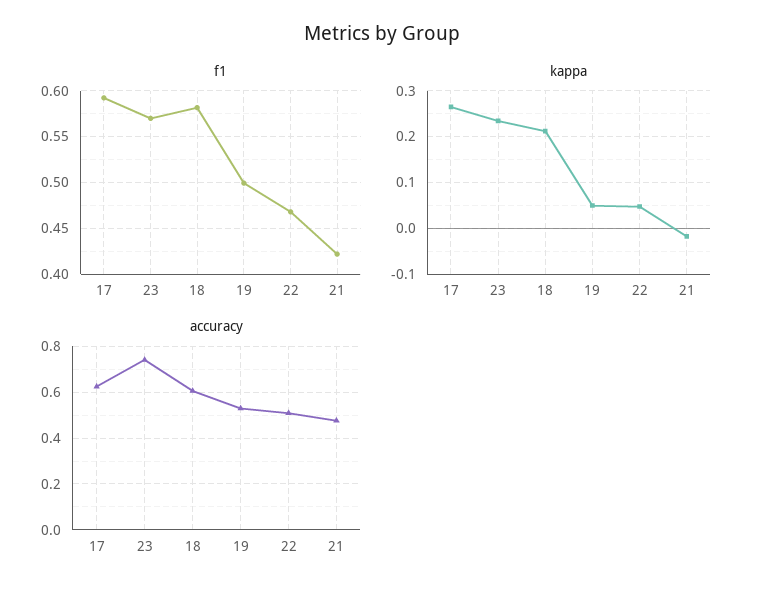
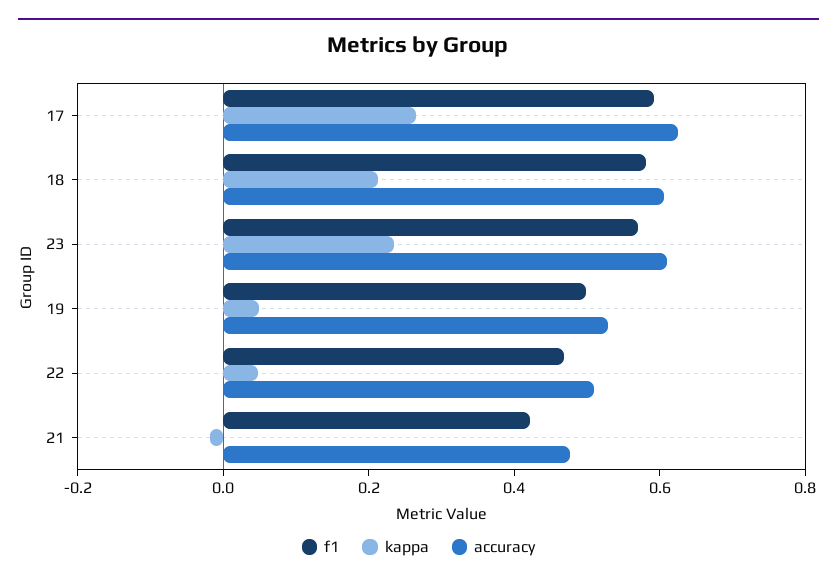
accuracy, 23: 0.75 -> 0.6

